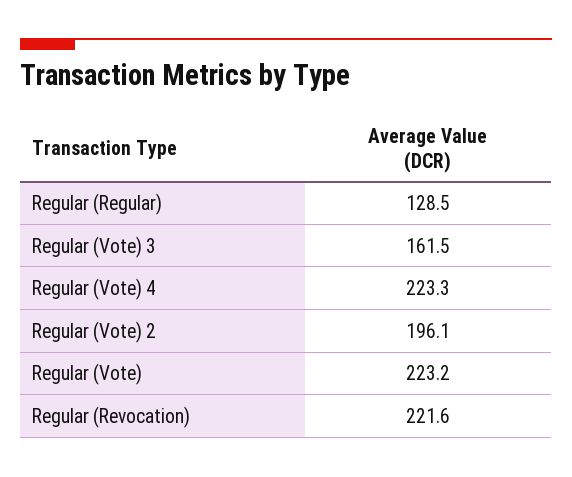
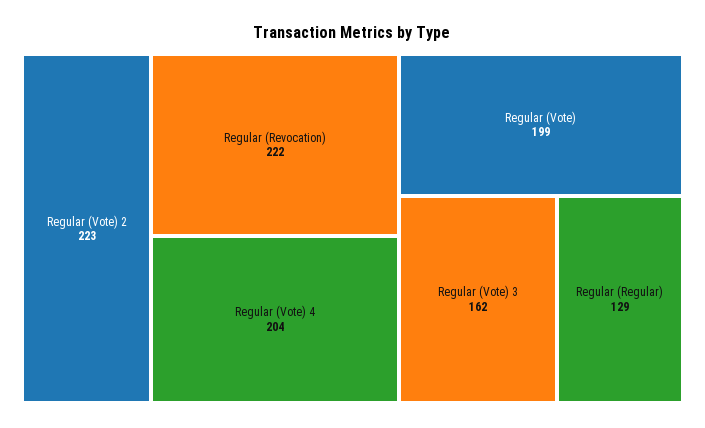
Regular (Vote) 4: 223.3 -> 204
Regular (Vote) 2: 196.1 -> 223
Regular (Vote): 223.2 -> 199

